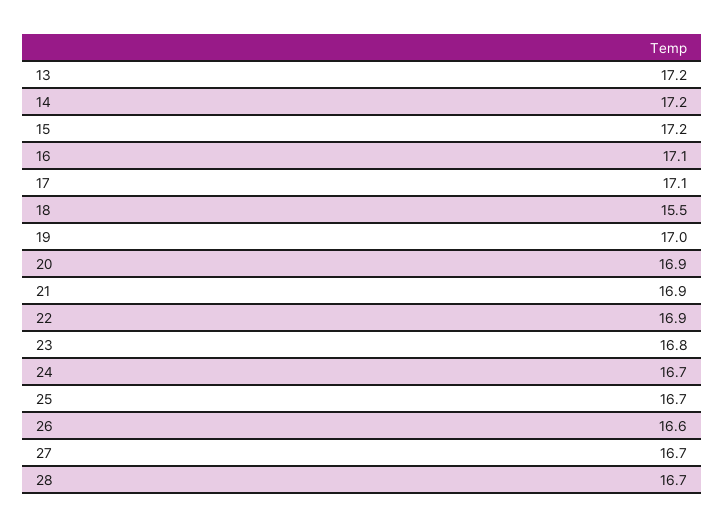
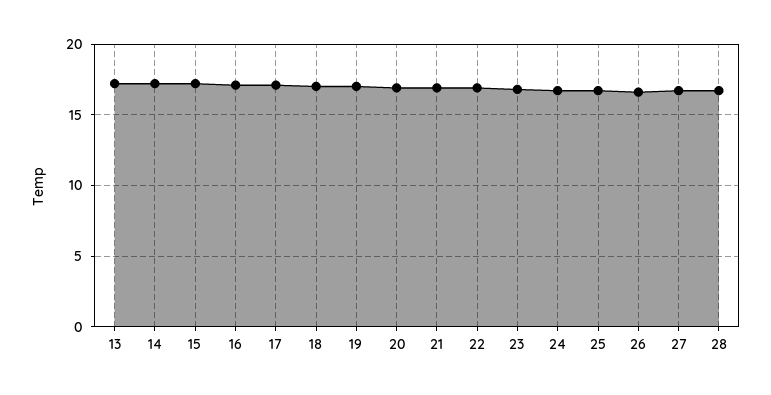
18: 15.5 -> 17

